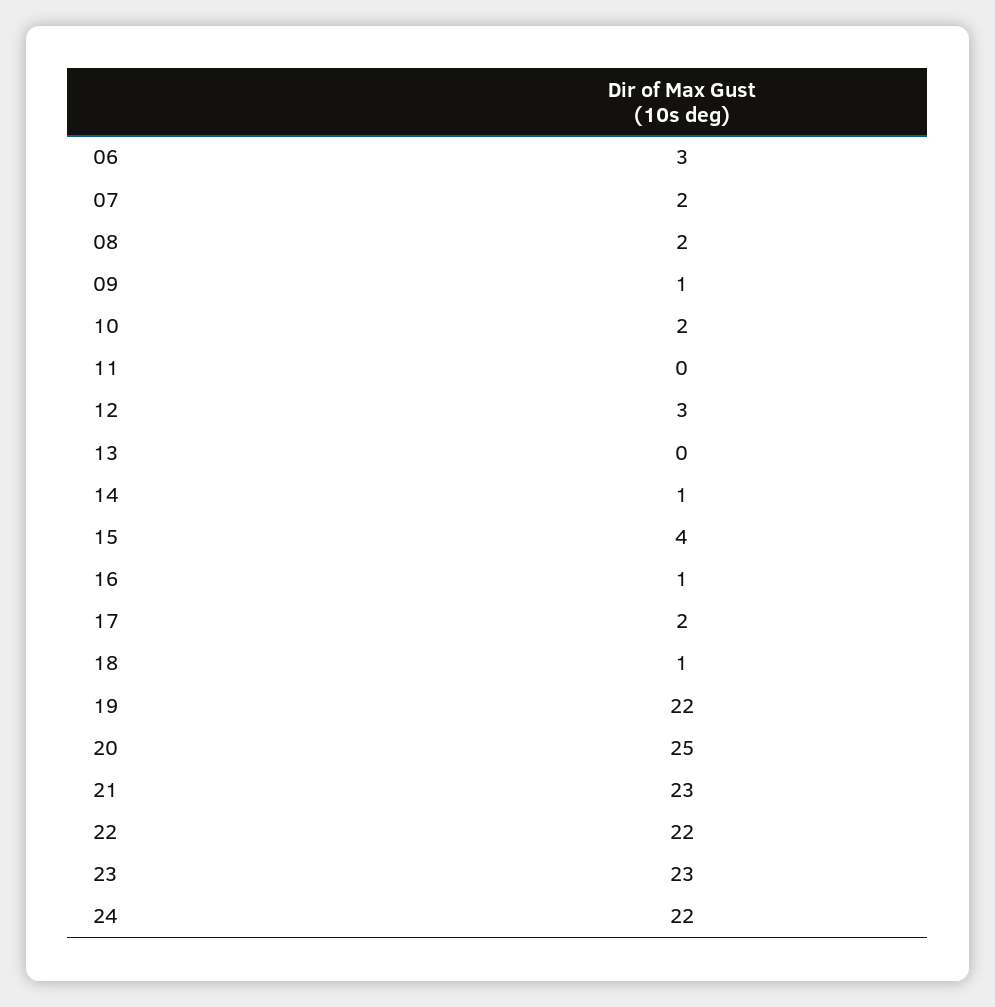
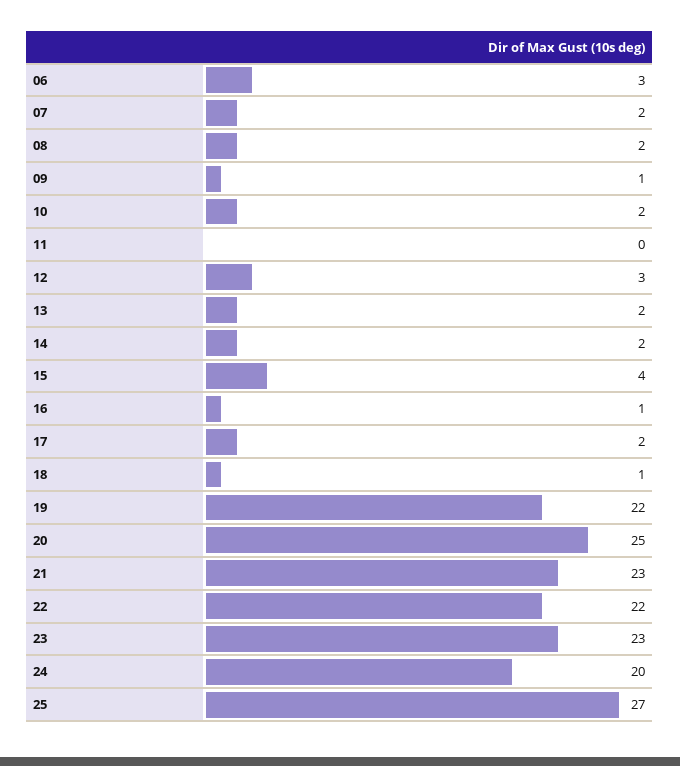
13: 0 -> 2
14: 1 -> 2
24: 22 -> 20
25: none -> 27

